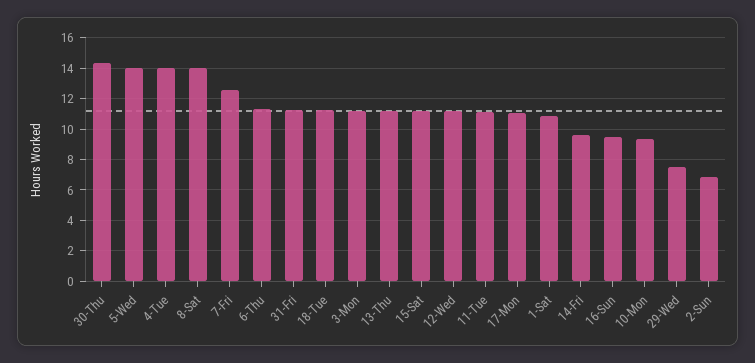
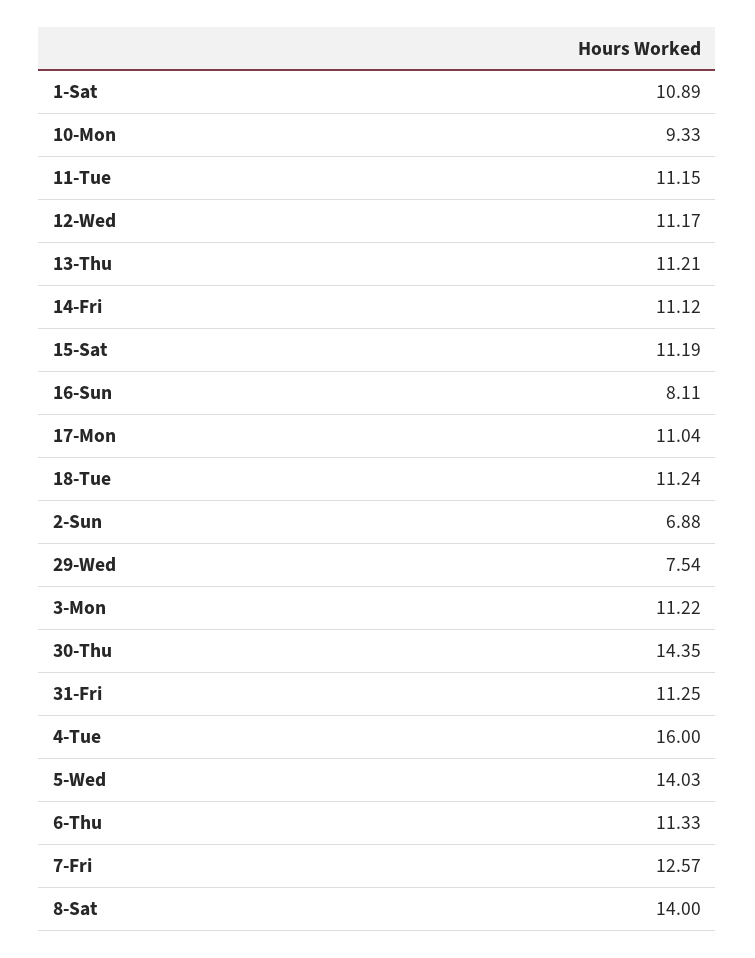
4-Tue: 14 -> 16
14-Fri: 9.5 -> 11.12
16-Sun: 9.5 -> 8.11

